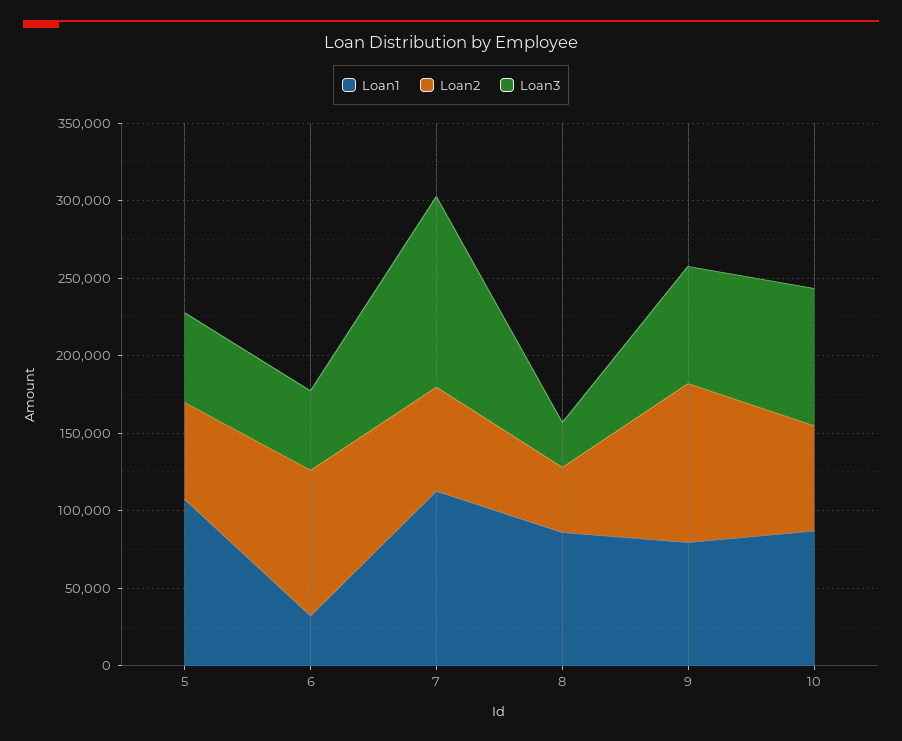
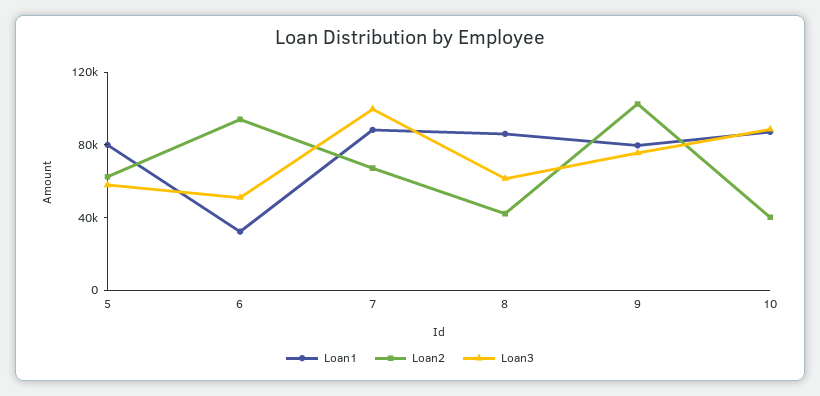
Loan1, 5: 110000 -> 80000
Loan1, 7: 110000 -> 90000
Loan3, 7: 120000 -> 100000
Loan3, 8: 30000 -> 60000
Loan2, 10: 70000 -> 40000

